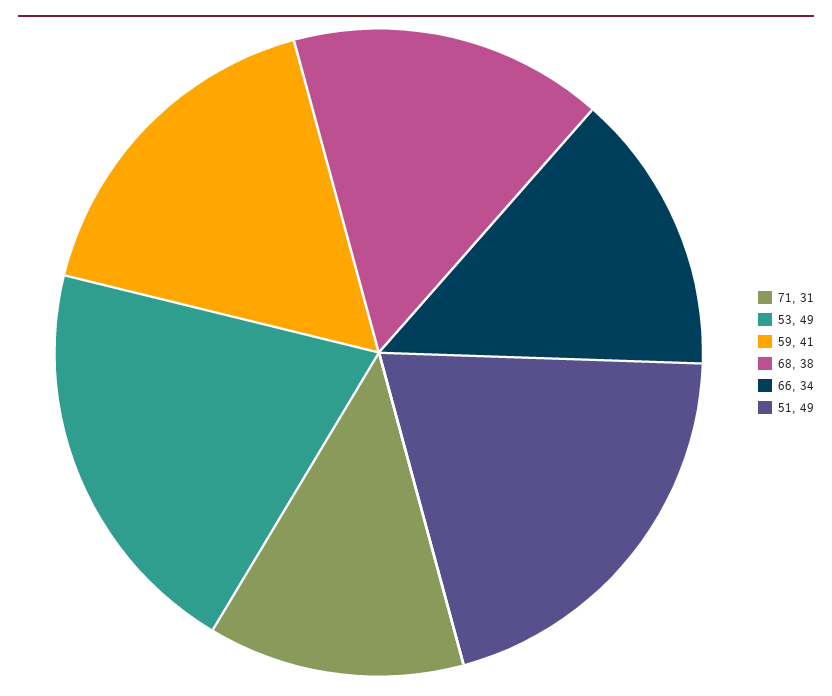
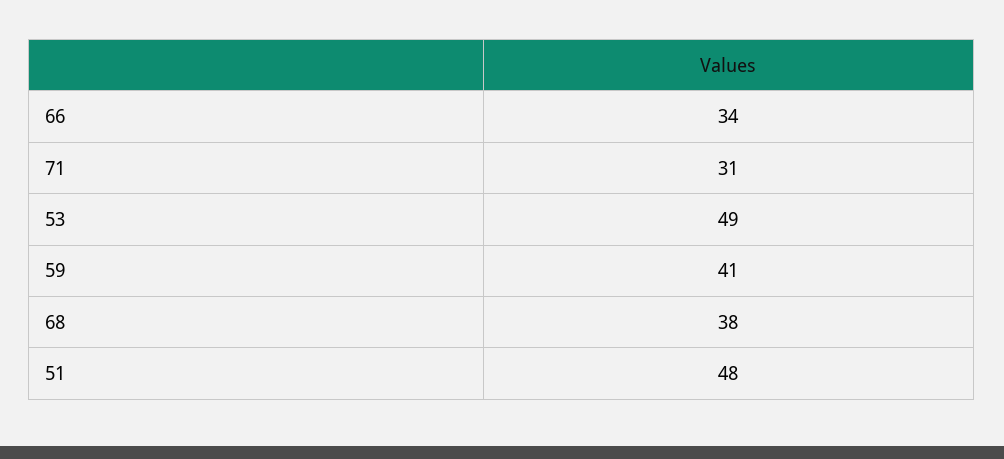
51: 49 -> 48

